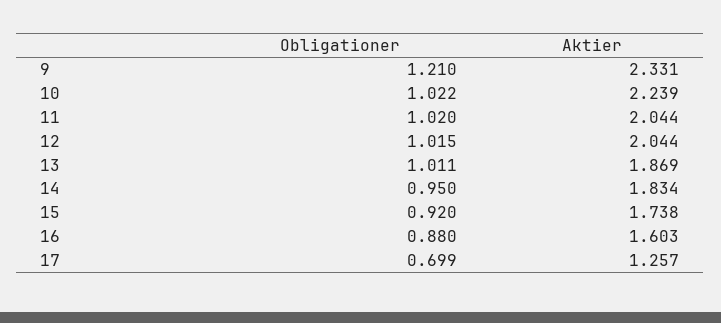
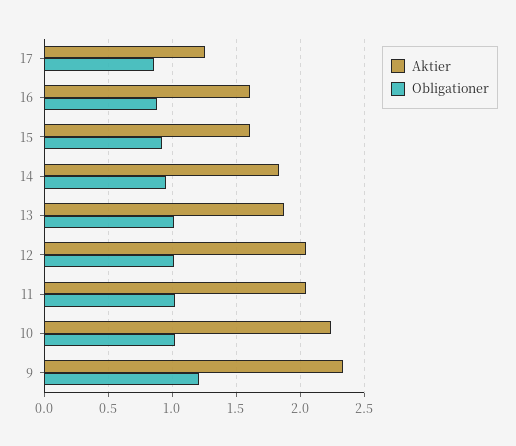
Aktier, 15: 1.738 -> 1.6
Obligationer, 17: 0.699 -> 0.85

